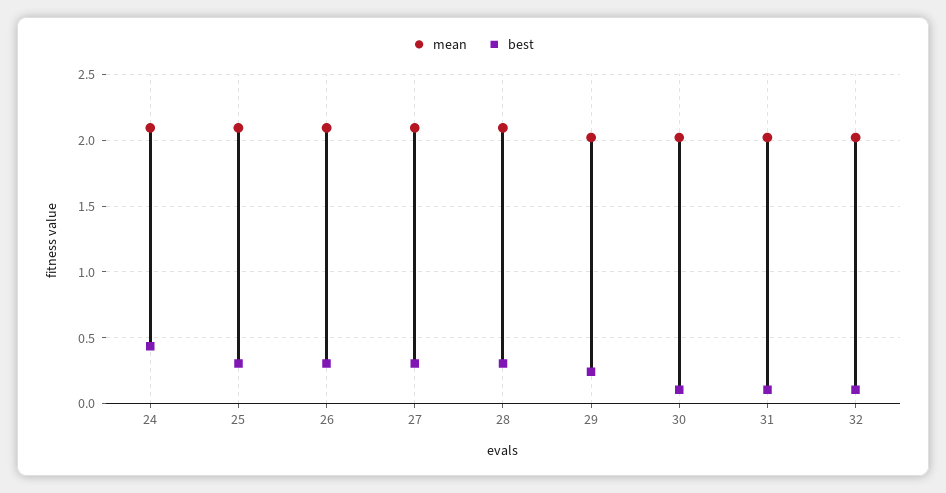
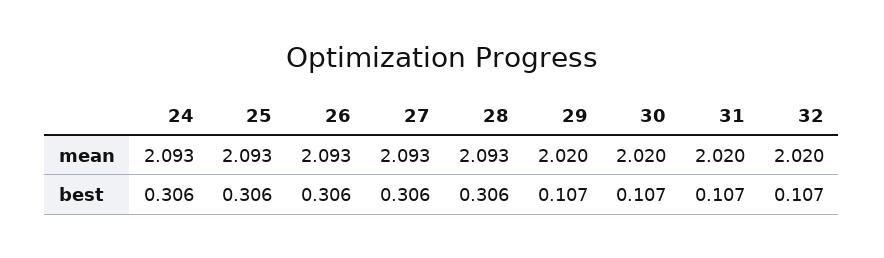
best, 24: 0.45 -> 0.306
best, 29: 0.25 -> 0.107

